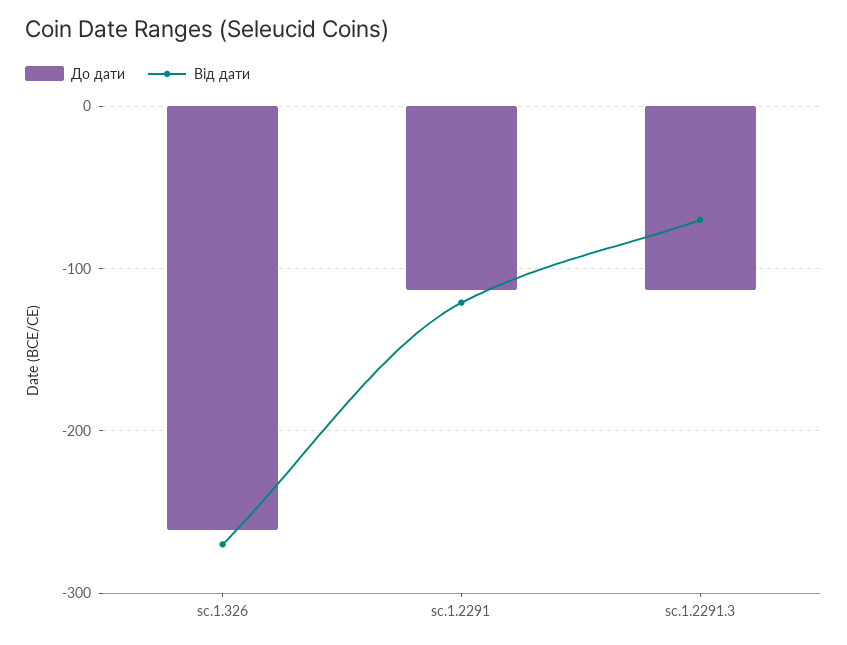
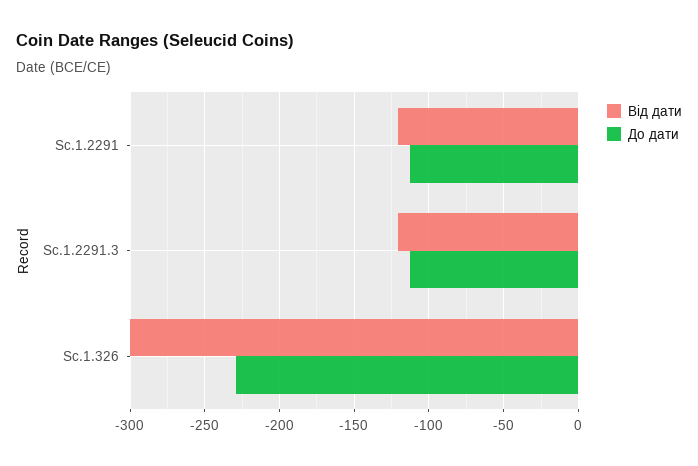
До дати, sc.1.326: -260 -> -230
Від дати, sc.1.326: -270 -> -300
Від дати, sc.1.2291.3: -70 -> -120

